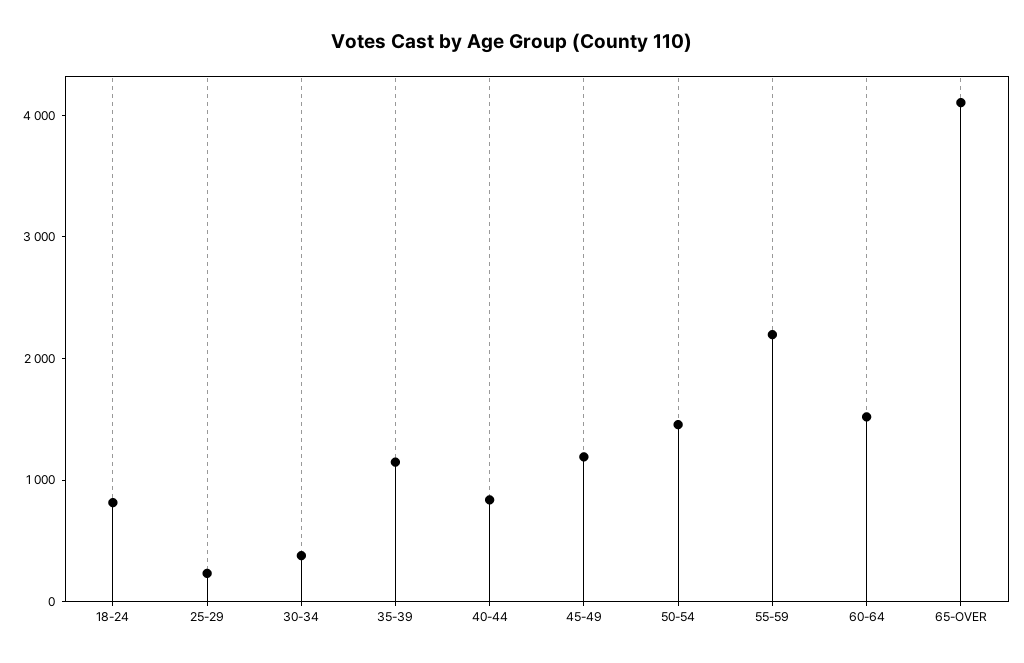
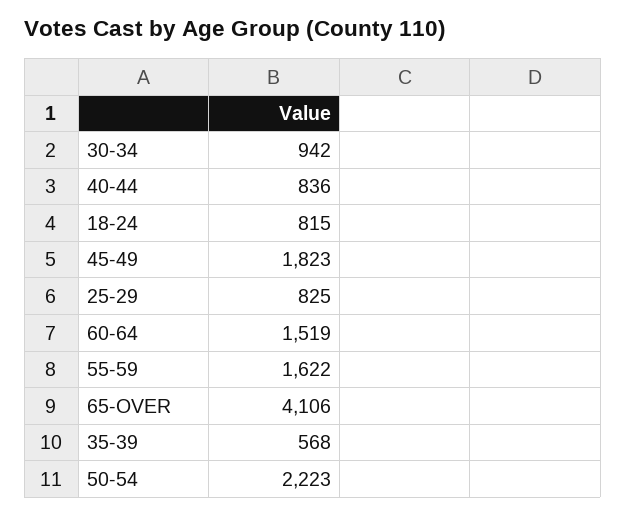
25-29: 200 -> 825
30-34: 400 -> 942
35-39: 1200 -> 568
45-49: 1200 -> 1823
50-54: 1400 -> 2223
55-59: 2200 -> 1622

